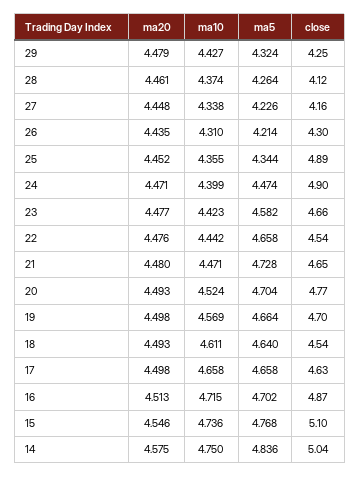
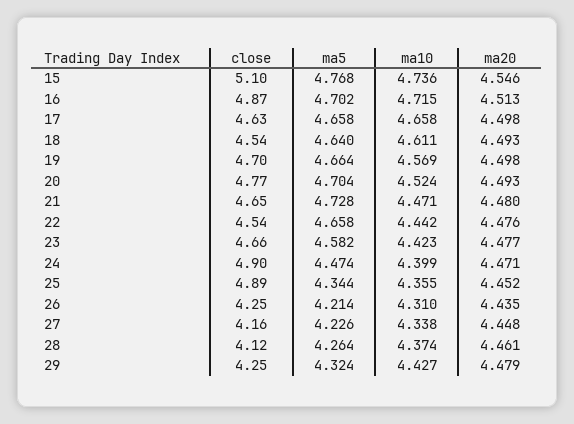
close, 26: 4.3 -> 4.25
ma20, 14: 4.575 -> none
ma10, 14: 4.75 -> none
ma5, 14: 4.836 -> none
close, 14: 5.04 -> none

